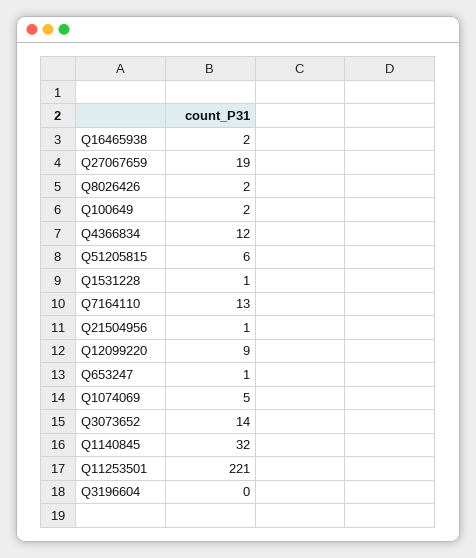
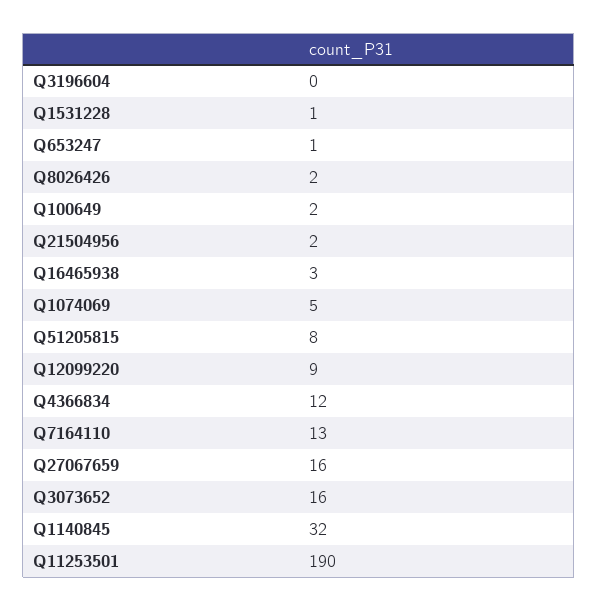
Q16465938: 2 -> 3
Q27067659: 19 -> 16
Q51205815: 6 -> 8
Q21504956: 1 -> 2
Q3073652: 14 -> 16
Q11253501: 221 -> 190

